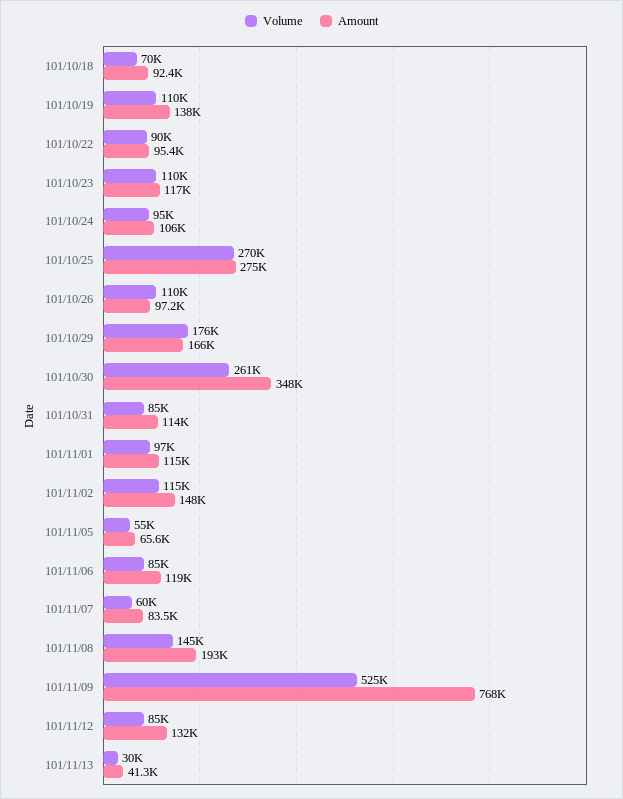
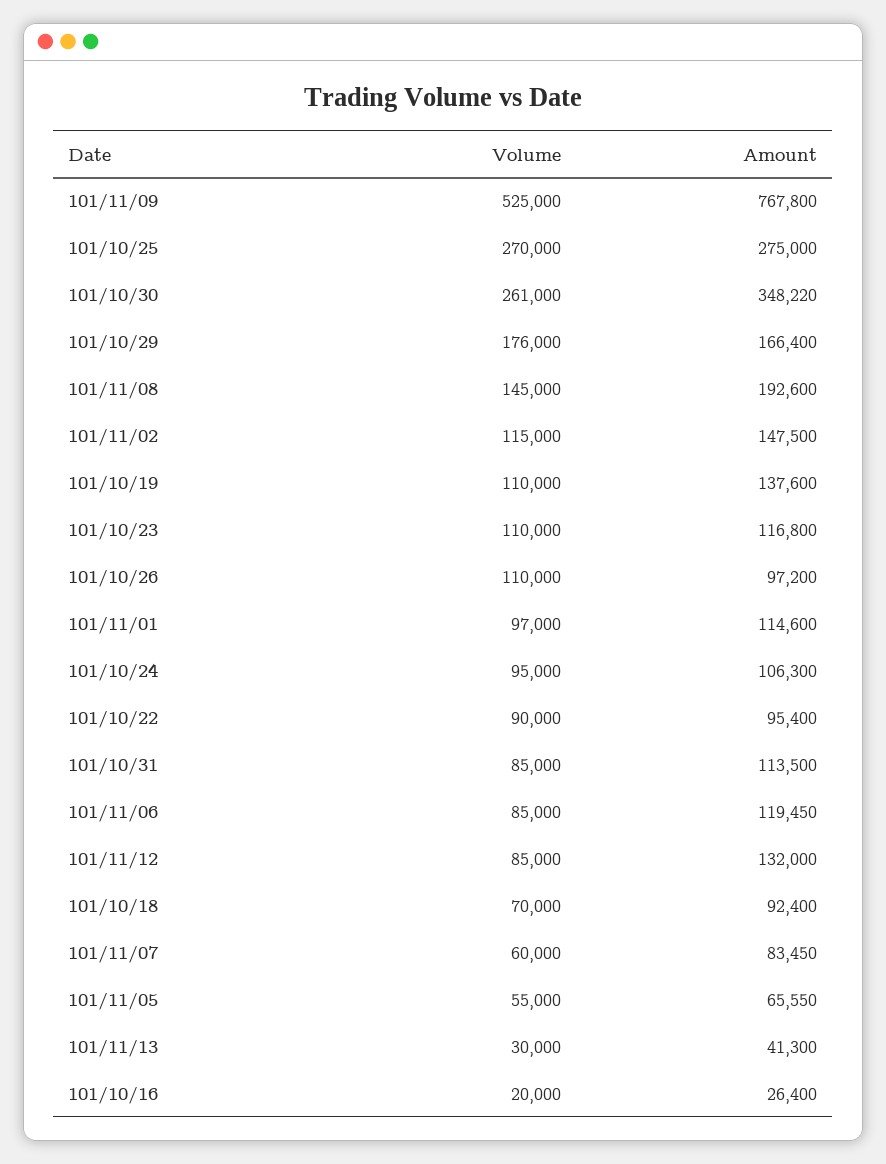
Volume, 101/10/16: none -> 20000
Amount, 101/10/16: none -> 26400

